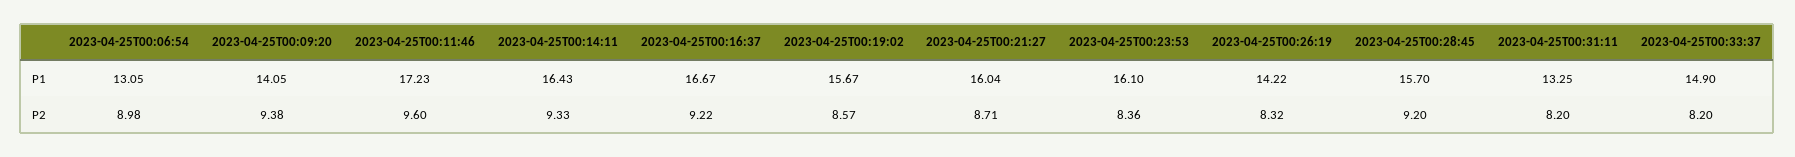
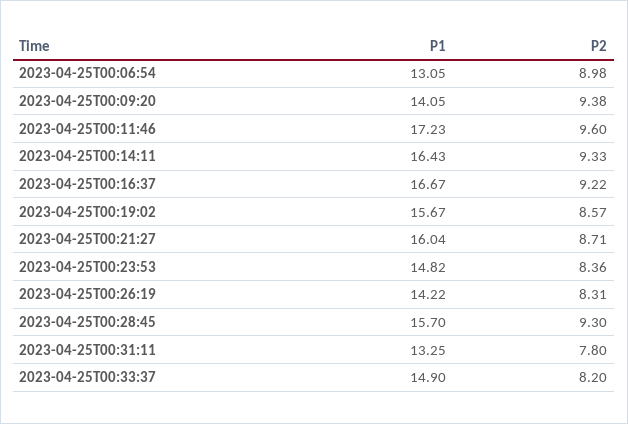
2023-04-25T00:23:53, P1: 16.1 -> 14.82
2023-04-25T00:26:19, P2: 8.32 -> 8.31
2023-04-25T00:28:45, P2: 9.2 -> 9.3
2023-04-25T00:31:11, P2: 8.2 -> 7.8

